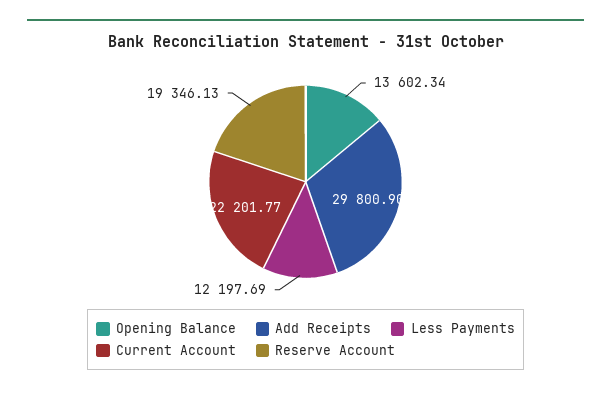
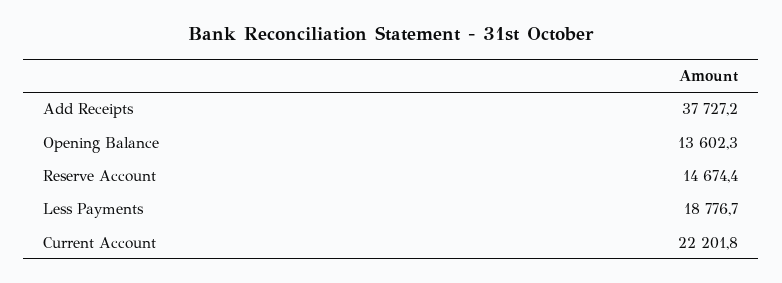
Add Receipts: 29800.9 -> 37727.2
Less Payments: 12197.69 -> 18776.7
Reserve Account: 19346.13 -> 14674.4

